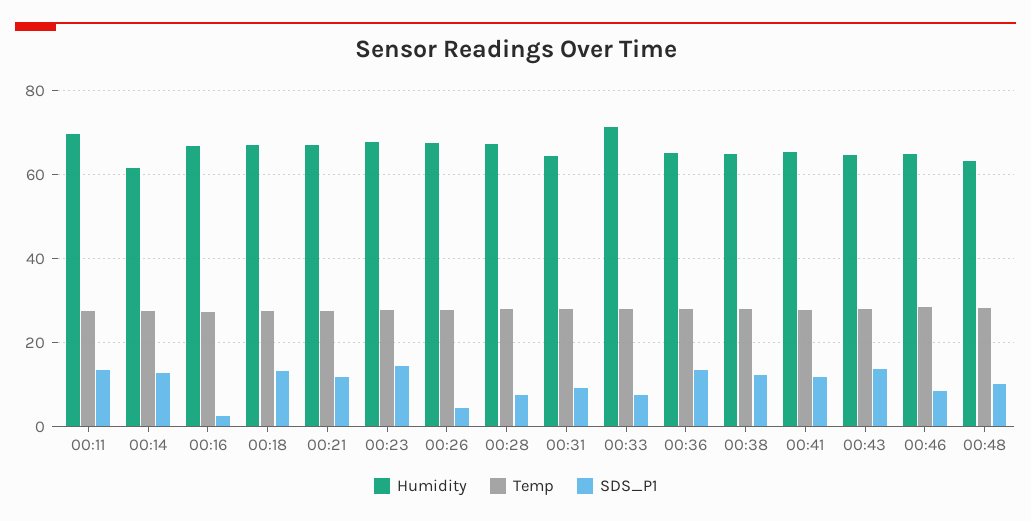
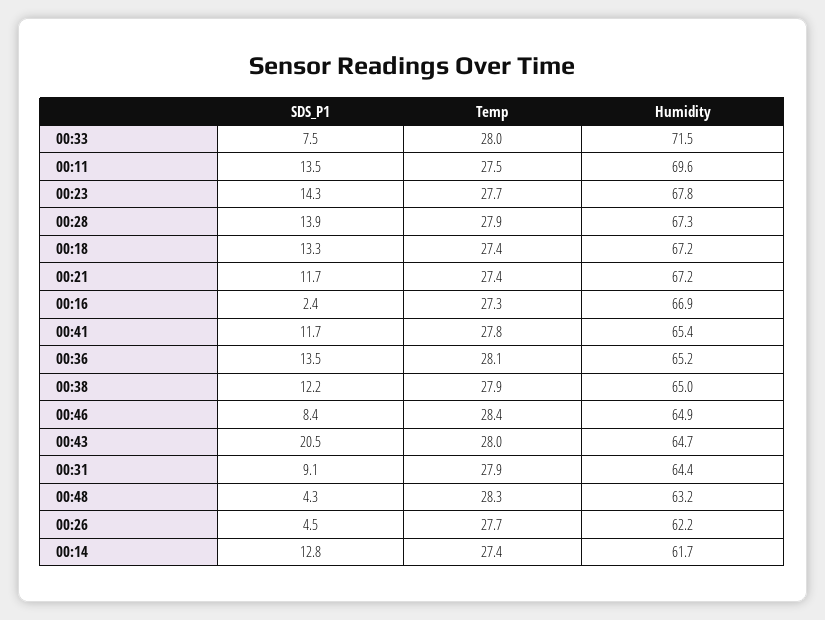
Humidity, 00:26: 68 -> 62.2
SDS_P1, 00:28: 8 -> 13.9
SDS_P1, 00:43: 14 -> 20.5
SDS_P1, 00:48: 10 -> 4.3

